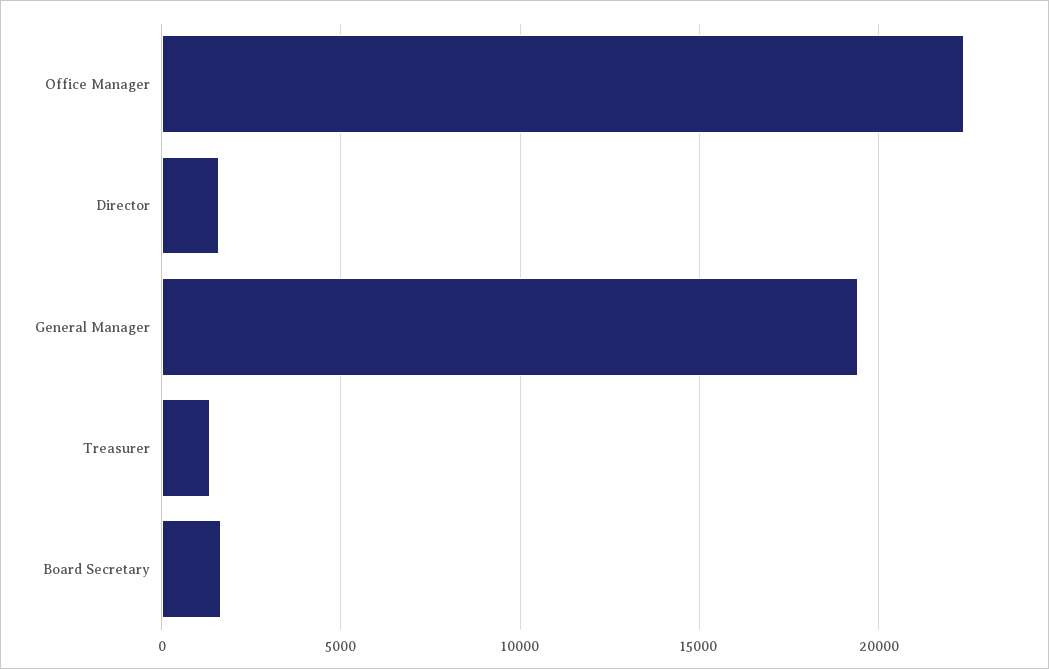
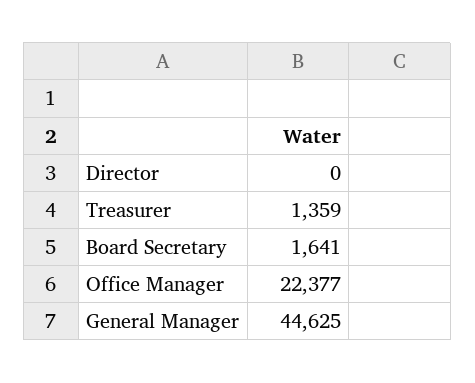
Director: 1500 -> 0
General Manager: 19500 -> 44625

